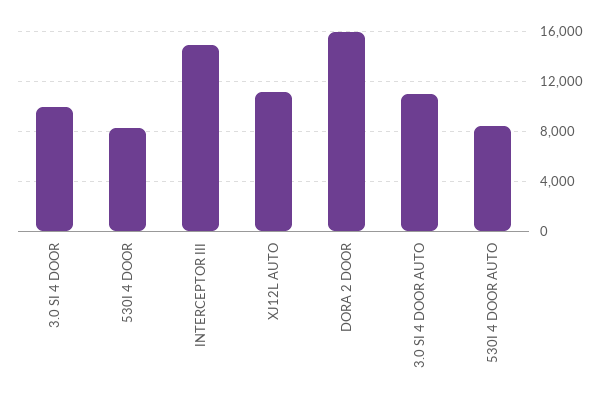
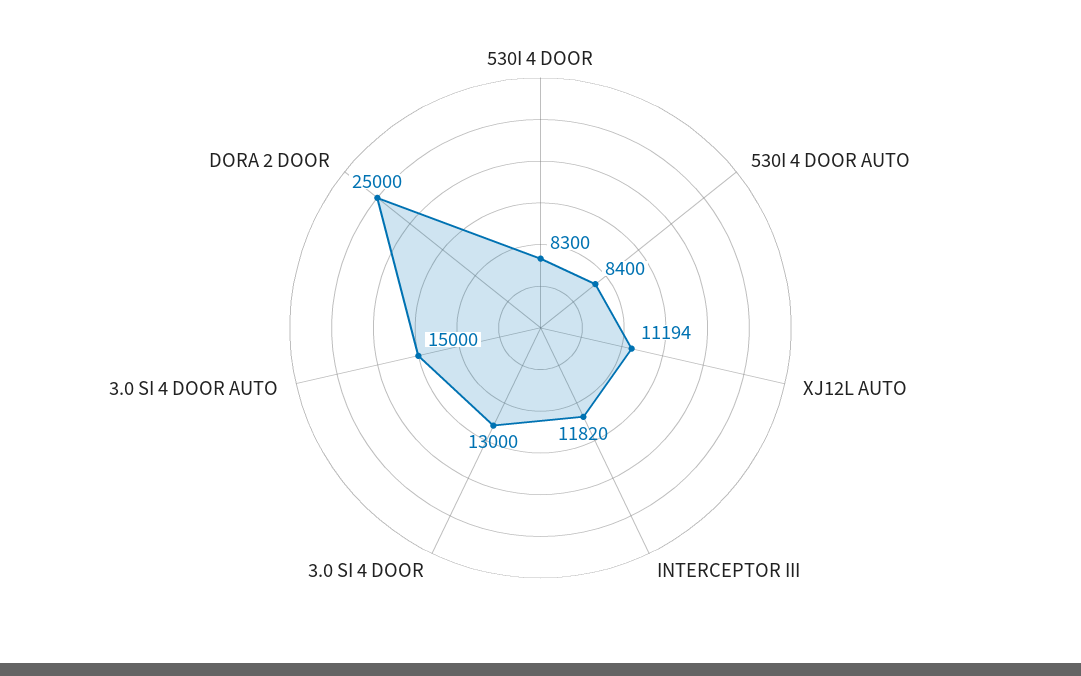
3.0 SI 4 DOOR: 10000 -> 13000
INTERCEPTOR III: 15000 -> 11820
DORA 2 DOOR: 16000 -> 25000
3.0 SI 4 DOOR AUTO: 11000 -> 15000

